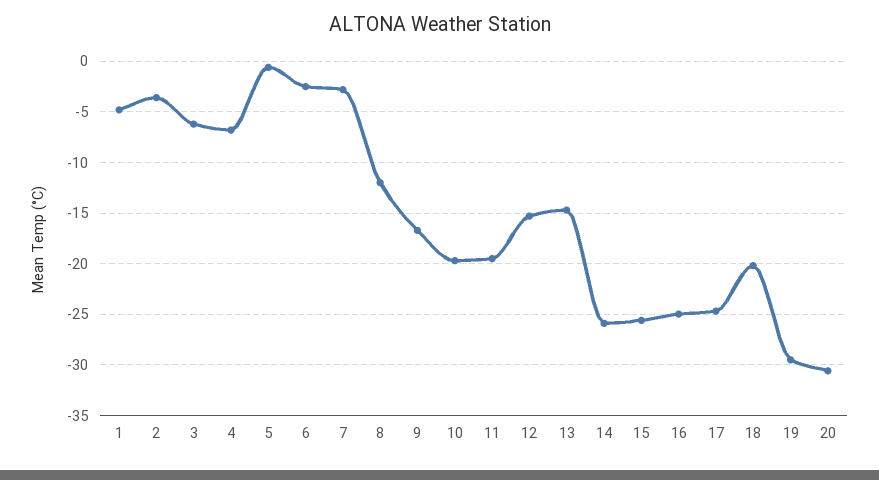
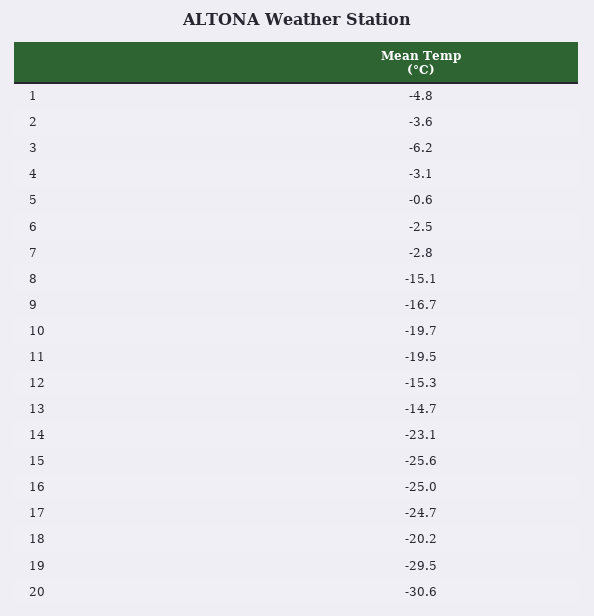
4: -7 -> -3.1
8: -12 -> -15.1
14: -26 -> -23.1

